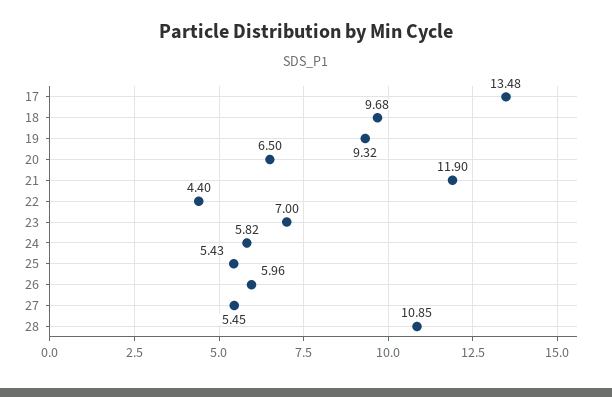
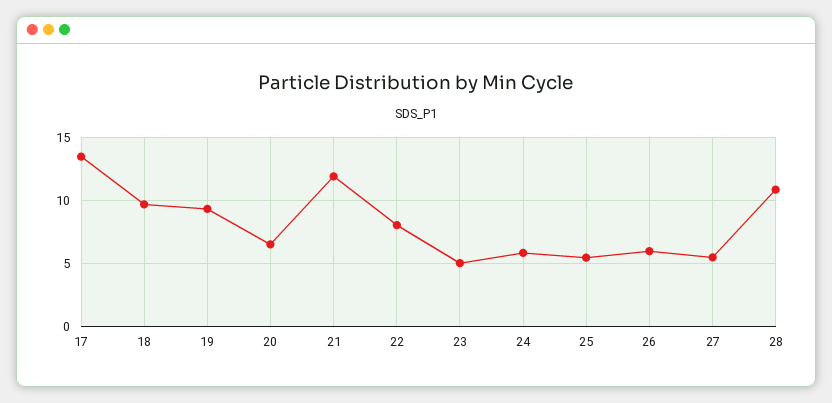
22: 4.4 -> 8
23: 7 -> 5

